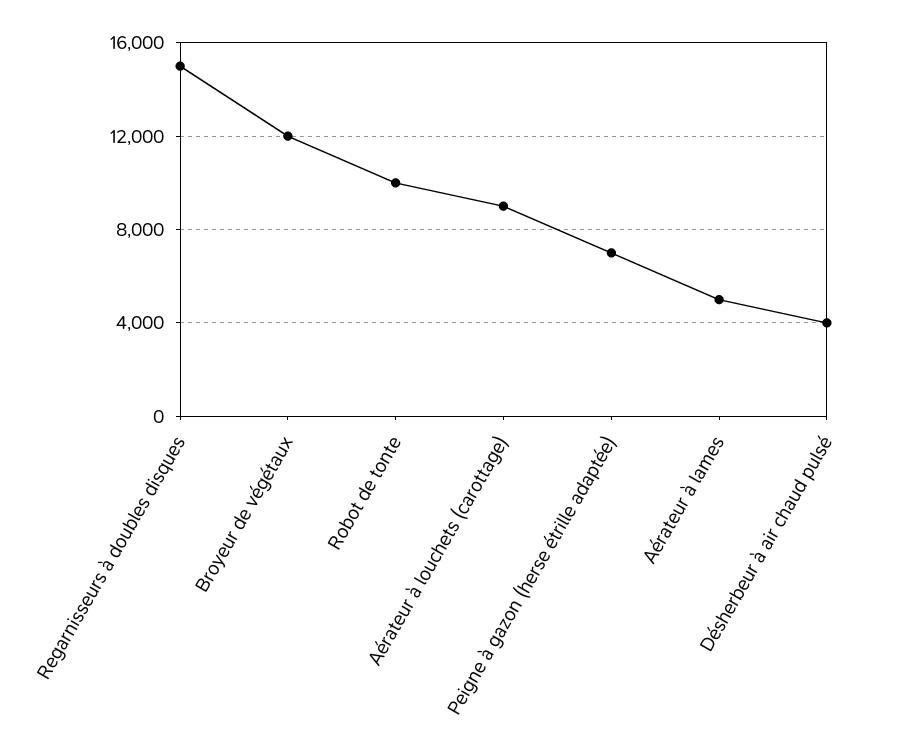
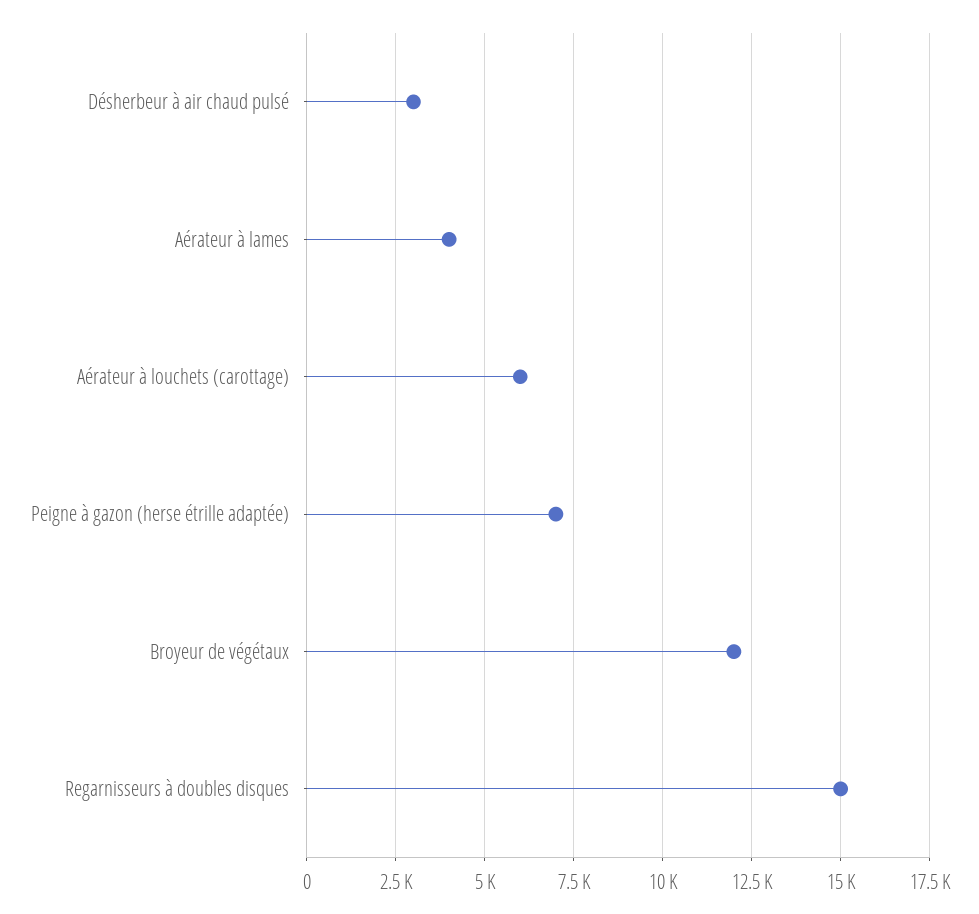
Robot de tonte: 10000 -> none
Aérateur à louchets (carottage): 9000 -> 6000
Aérateur à lames: 5000 -> 4000
Désherbeur à air chaud pulsé: 4000 -> 3000

